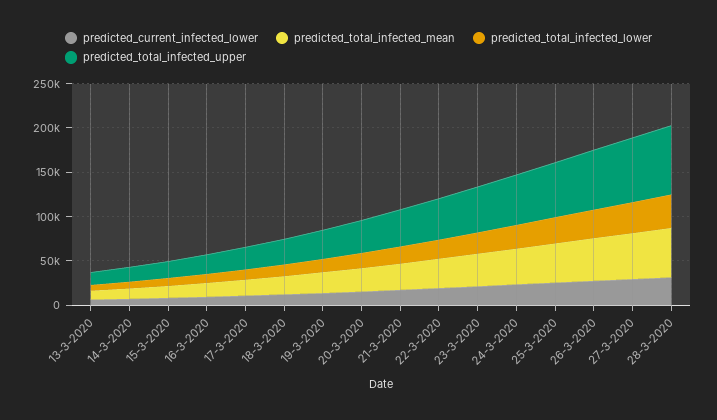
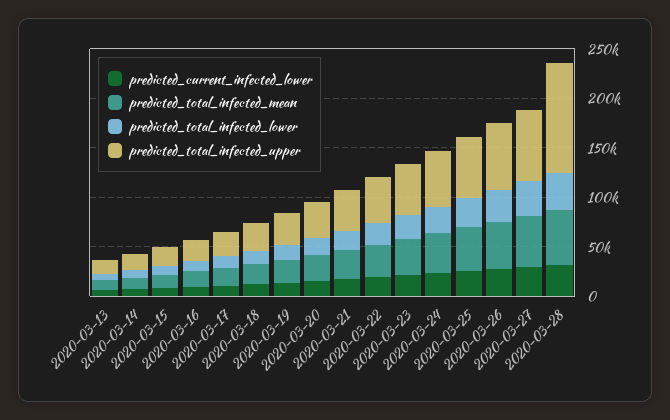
predicted_total_infected_upper, 28-3-2020: 80000 -> 110000

